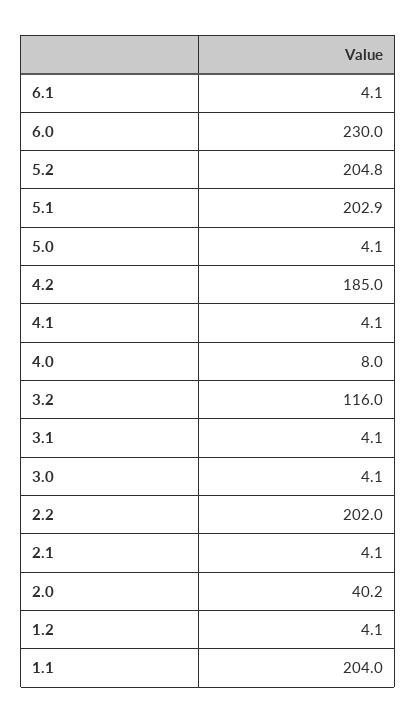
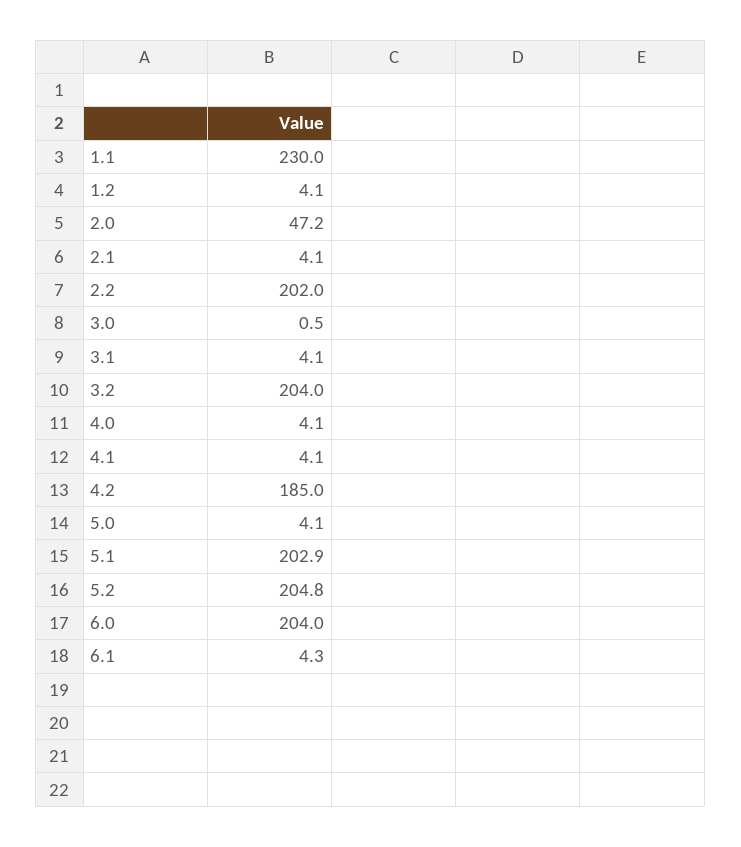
6.1: 4.1 -> 4.3
6.0: 230 -> 204
4.0: 8 -> 4.1
3.2: 116 -> 204
3.0: 4.1 -> 0.5
2.0: 40.2 -> 47.2
1.1: 204 -> 230

